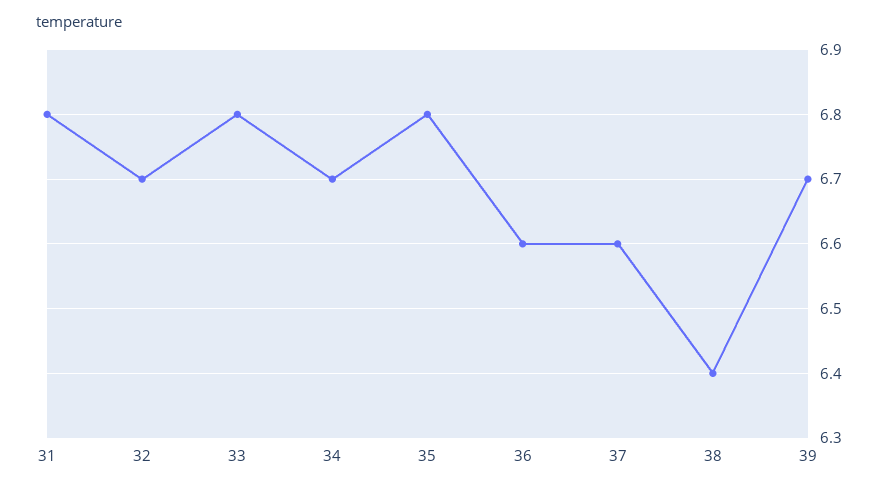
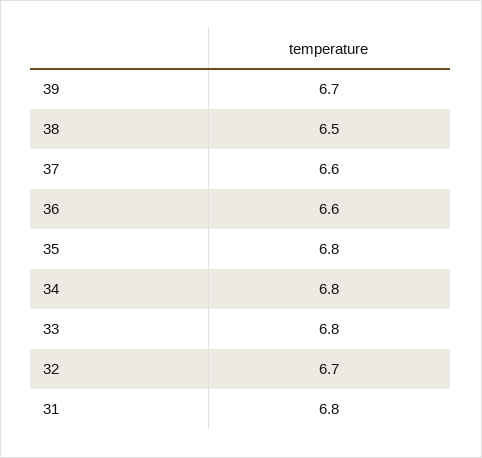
34: 6.7 -> 6.8
38: 6.4 -> 6.5

